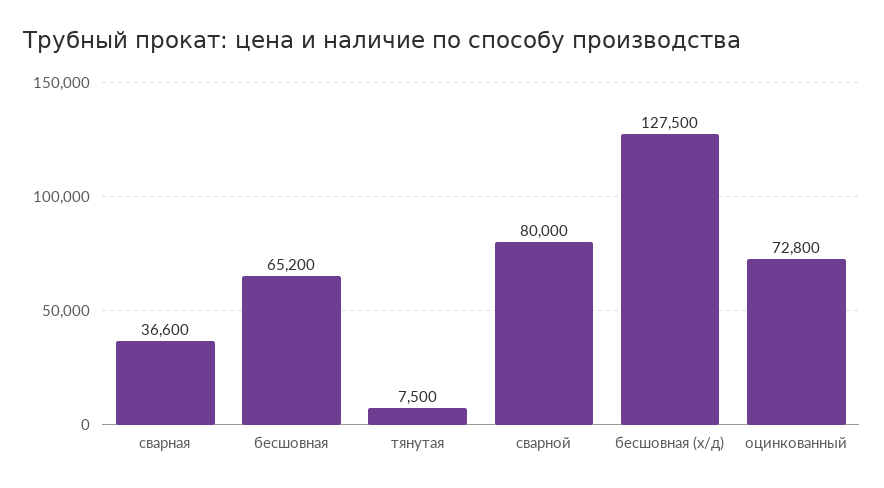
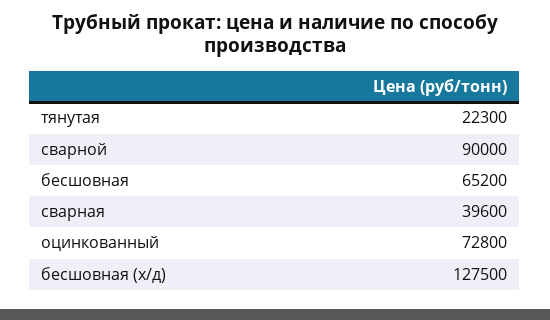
сварная: 36600 -> 39600
тянутая: 7500 -> 22300
сварной: 80000 -> 90000

